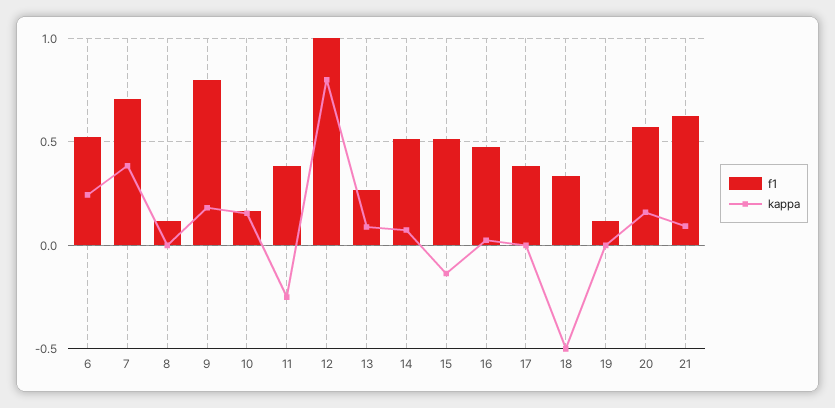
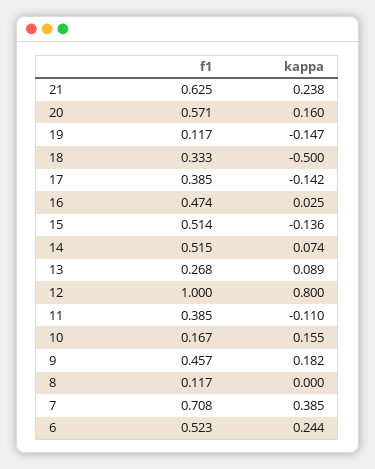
f1, 9: 0.8 -> 0.457
kappa, 11: -0.25 -> -0.11
kappa, 17: 0 -> -0.142
kappa, 19: 0 -> -0.147
kappa, 21: 0.1 -> 0.238

